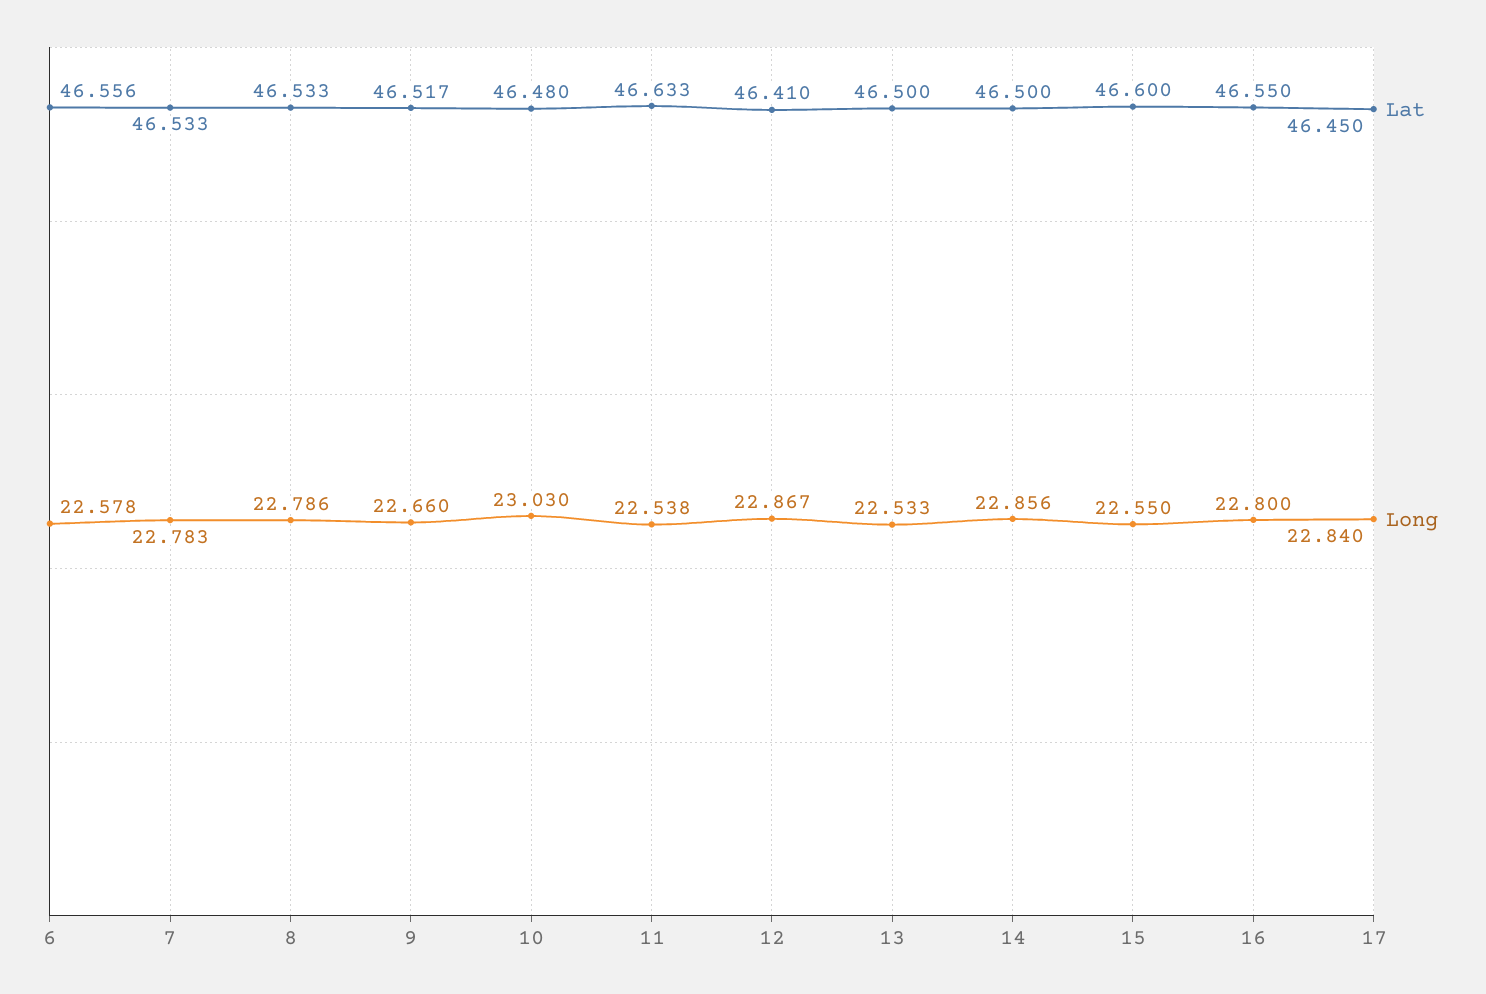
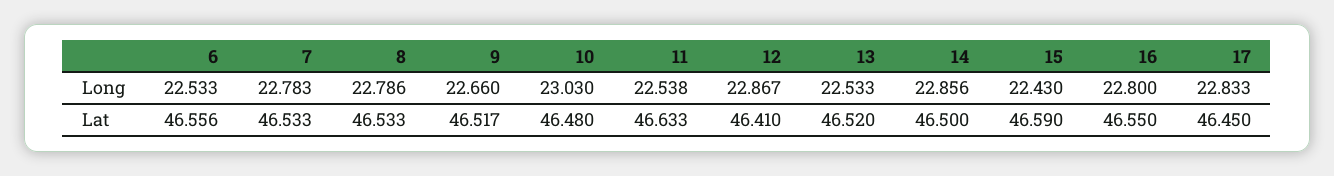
Long, 6: 22.578 -> 22.533
Lat, 13: 46.5 -> 46.52
Lat, 15: 46.6 -> 46.59
Long, 15: 22.55 -> 22.43
Long, 17: 22.84 -> 22.833

